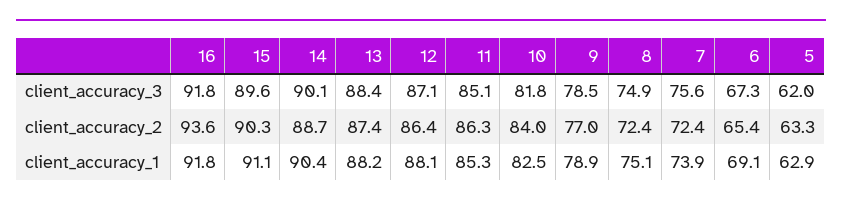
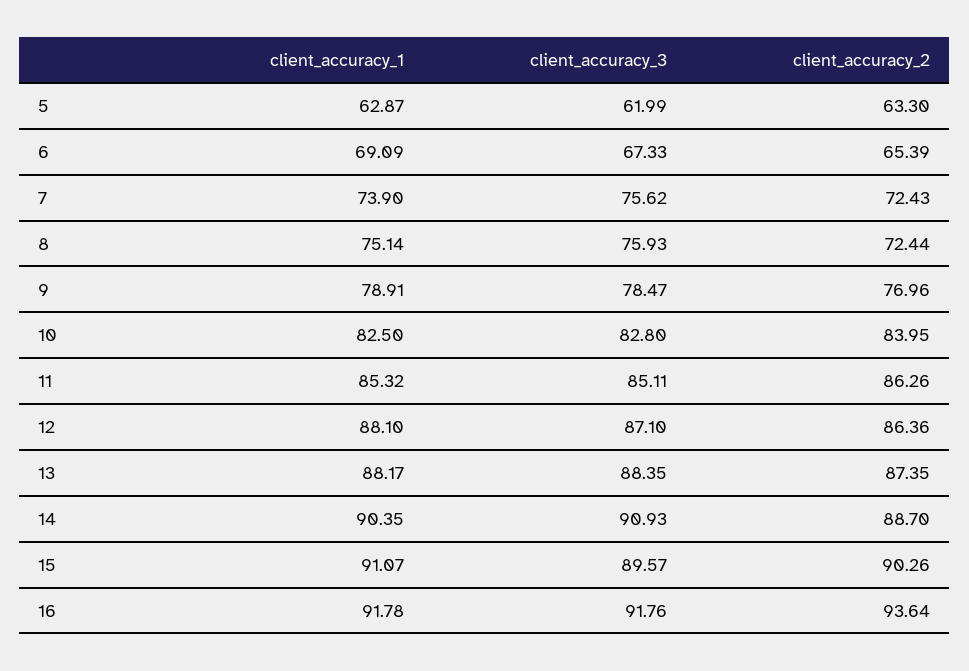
14, client_accuracy_3: 90.1 -> 90.93
10, client_accuracy_3: 81.8 -> 82.8
8, client_accuracy_3: 74.9 -> 75.93

